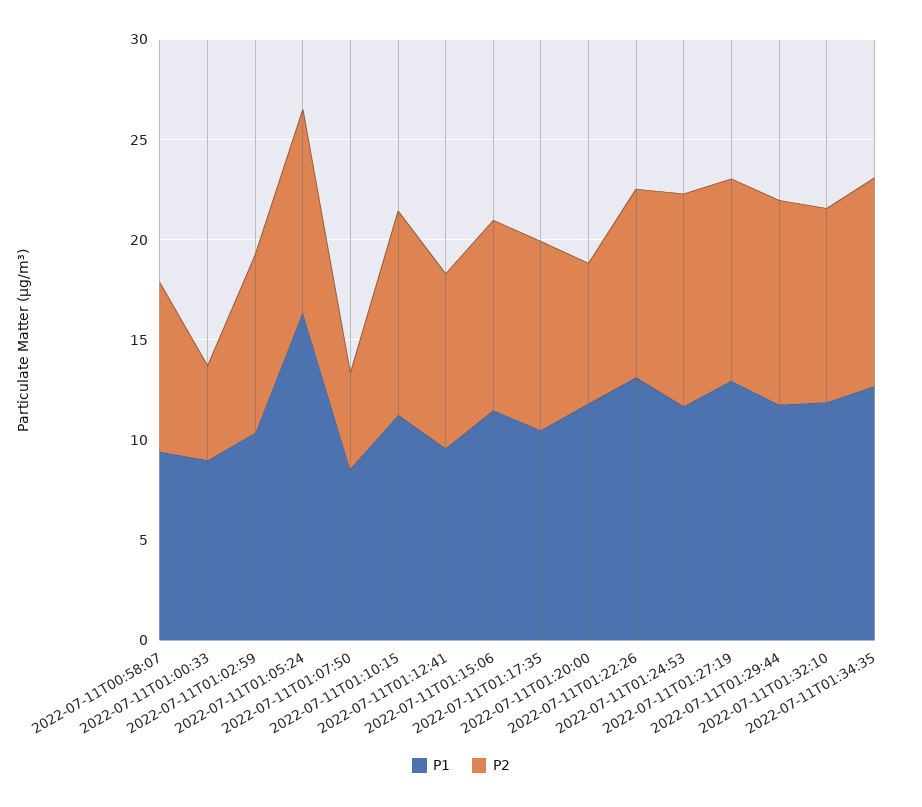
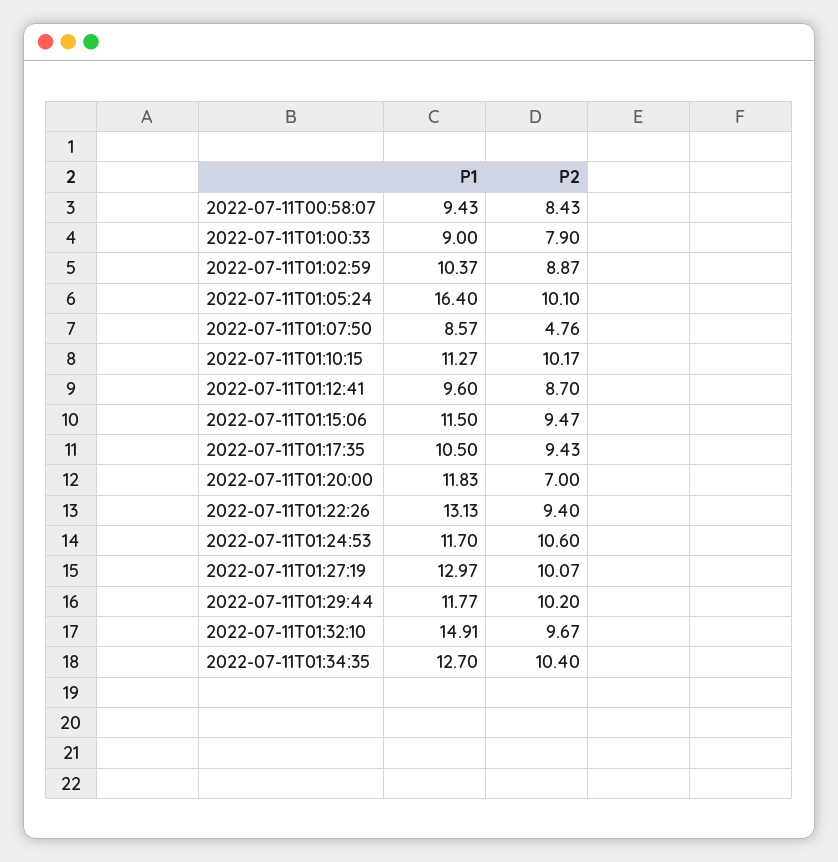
P2, 2022-07-11T01:00:33: 5 -> 7.9
P1, 2022-07-11T01:32:10: 12 -> 14.91

